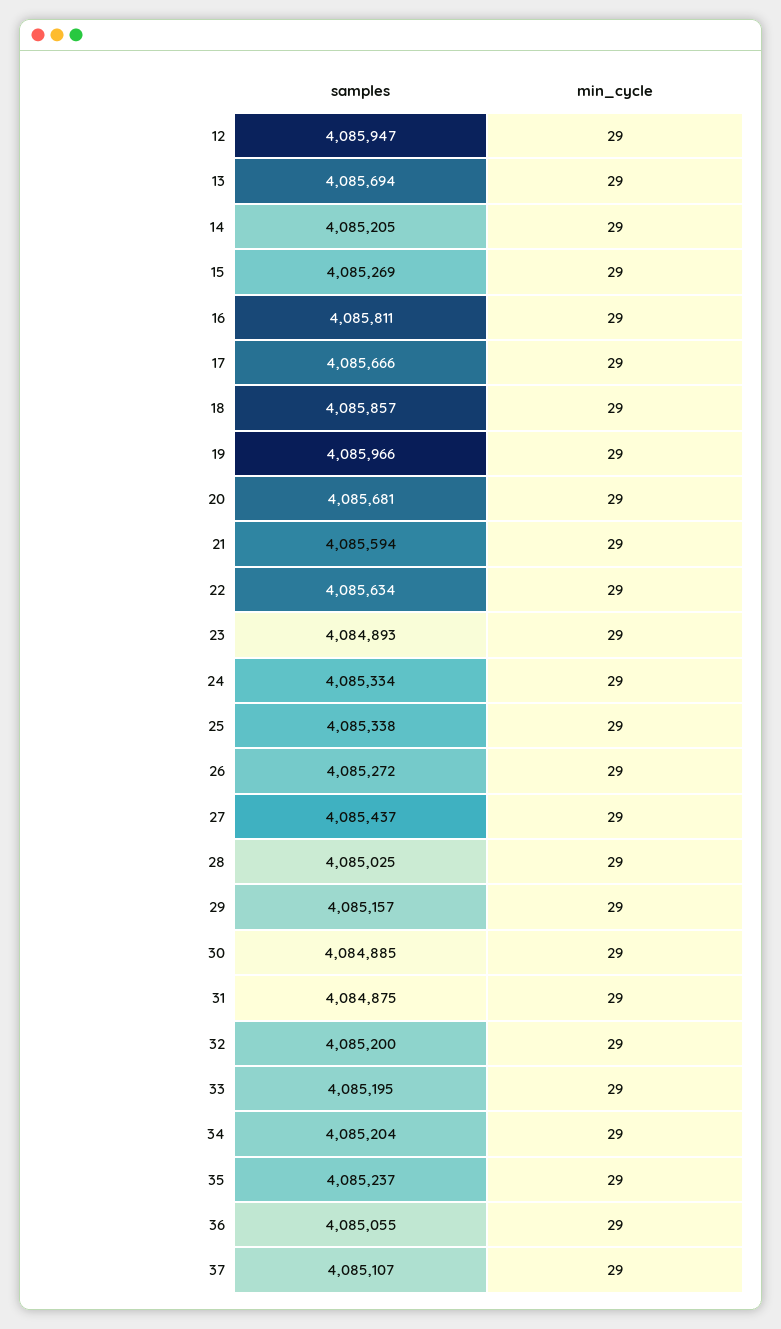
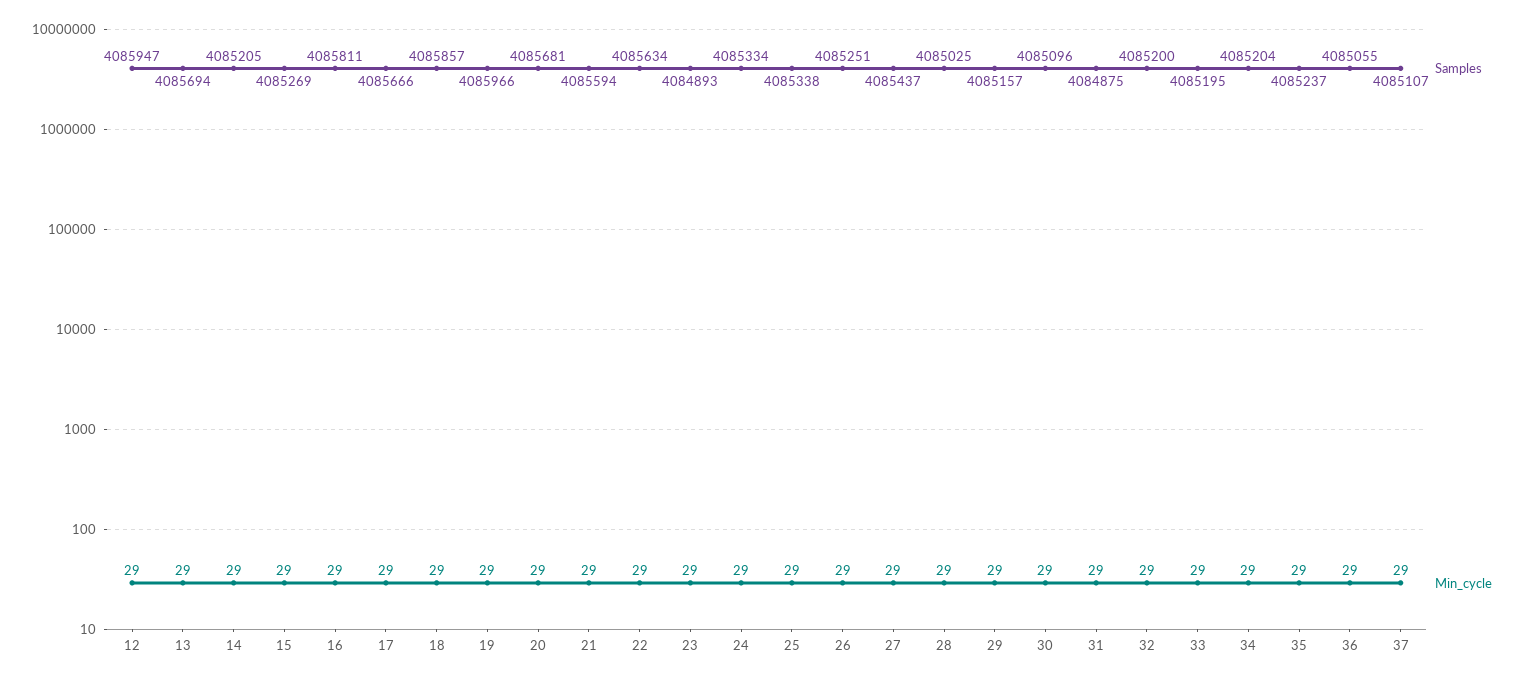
samples, 26: 4085272 -> 4085251
samples, 30: 4084885 -> 4085096

